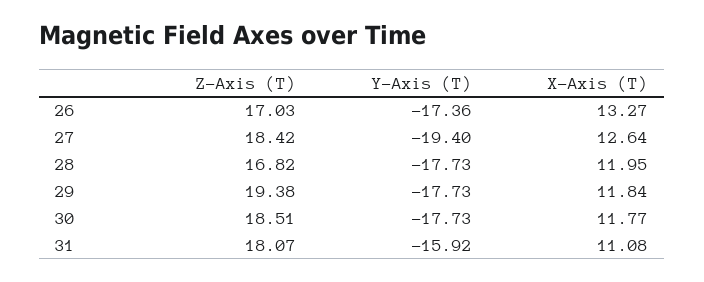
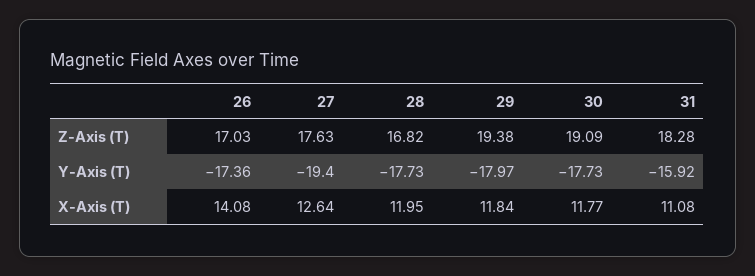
X-Axis (T), 26: 13.27 -> 14.08
Z-Axis (T), 27: 18.42 -> 17.63
Y-Axis (T), 29: -17.73 -> -17.97
Z-Axis (T), 30: 18.51 -> 19.09
Z-Axis (T), 31: 18.07 -> 18.28

